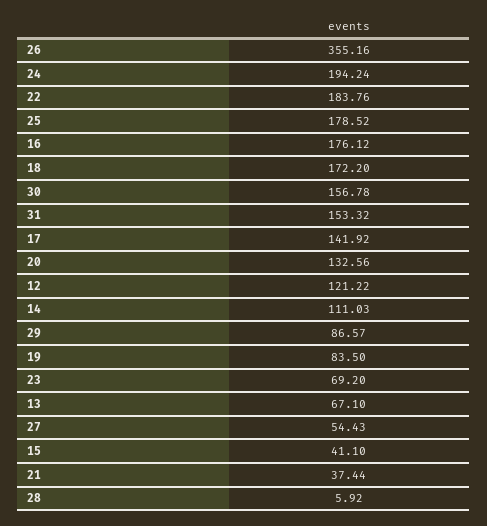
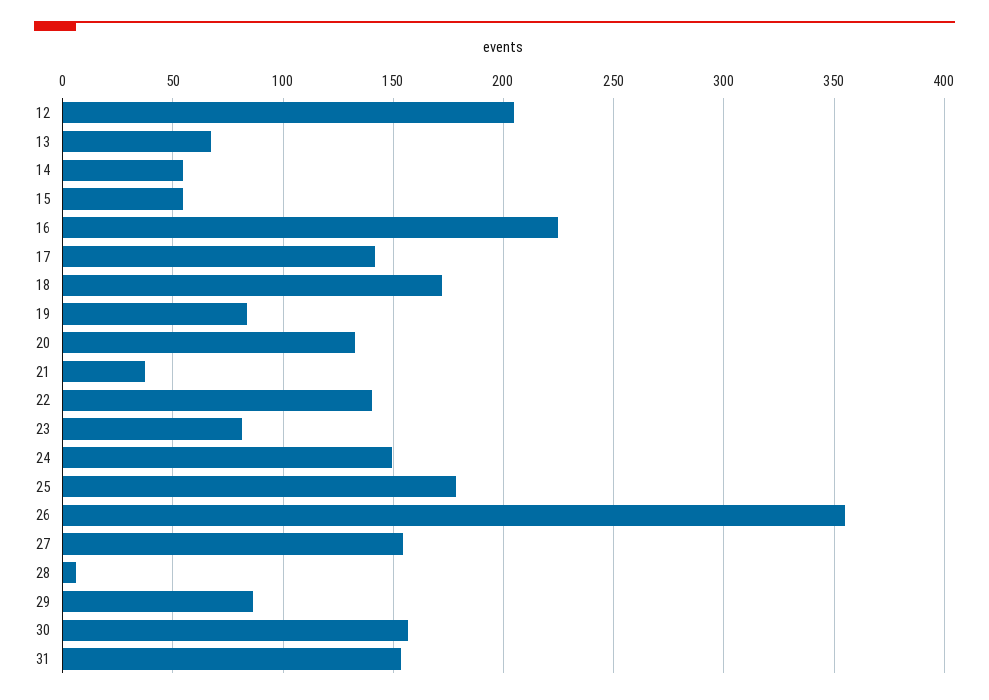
24: 194.24 -> 150
22: 183.76 -> 140
16: 176.12 -> 225
12: 121.22 -> 205
14: 111.03 -> 55
23: 69.2 -> 80
27: 54.43 -> 155
15: 41.1 -> 55

